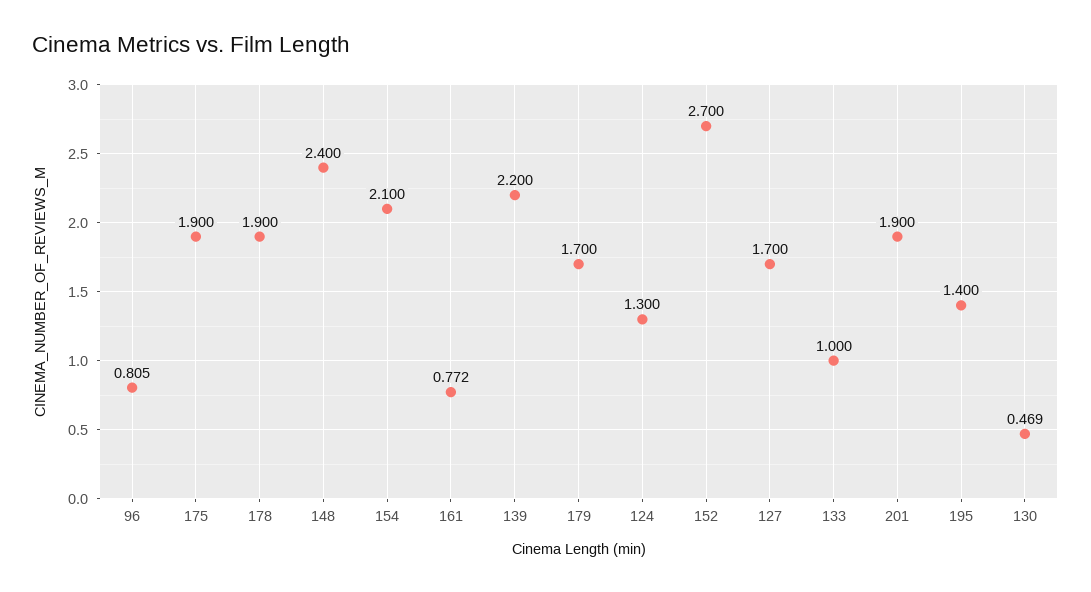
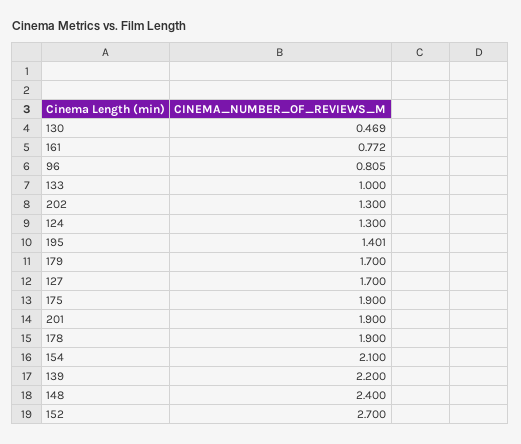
195: 1.4 -> 1.401
202: none -> 1.3

